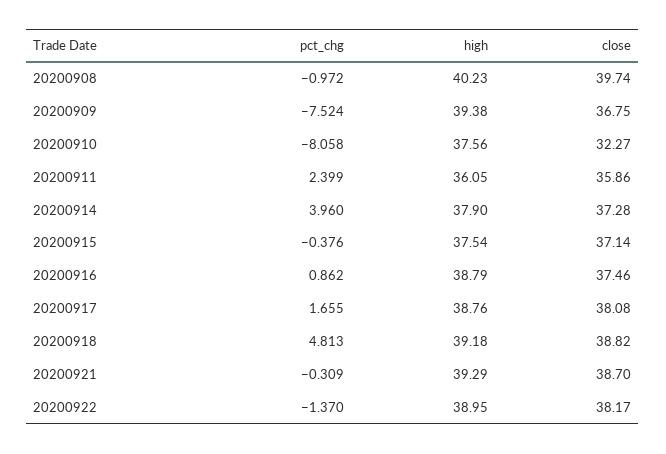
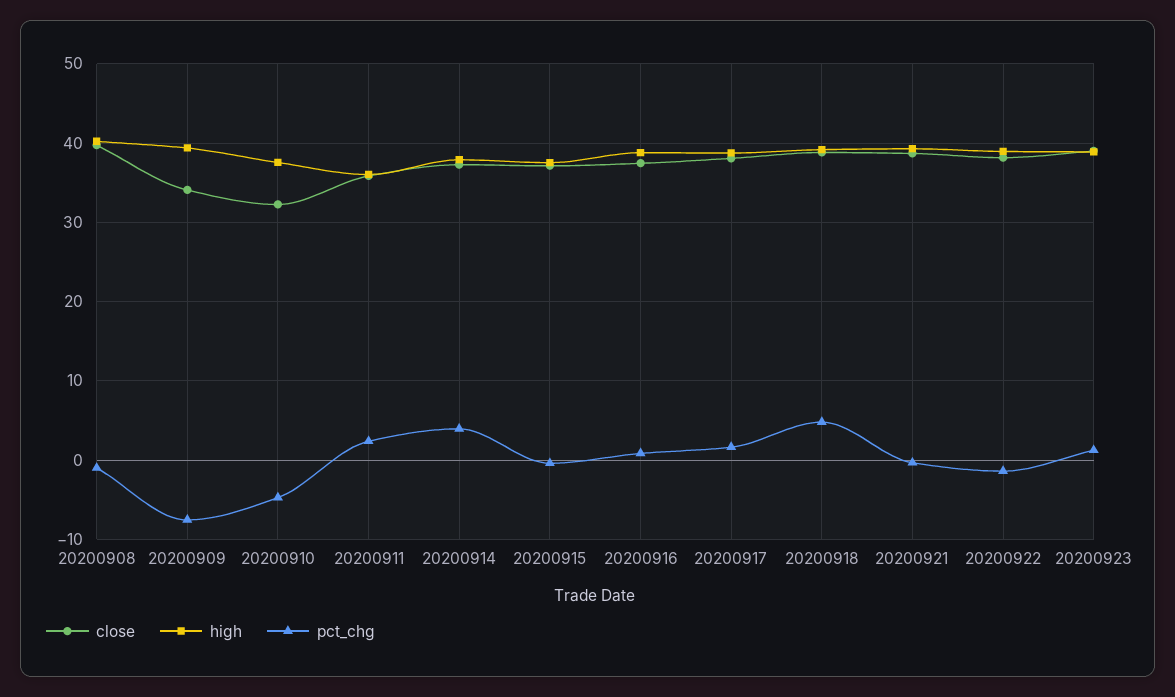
close, 20200909: 36.75 -> 34
pct_chg, 20200910: -8.058 -> -5
close, 20200923: none -> 39
high, 20200923: none -> 39
pct_chg, 20200923: none -> 1

